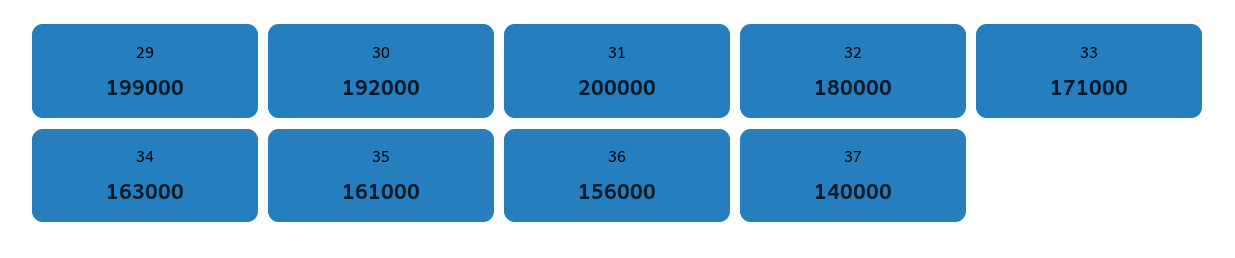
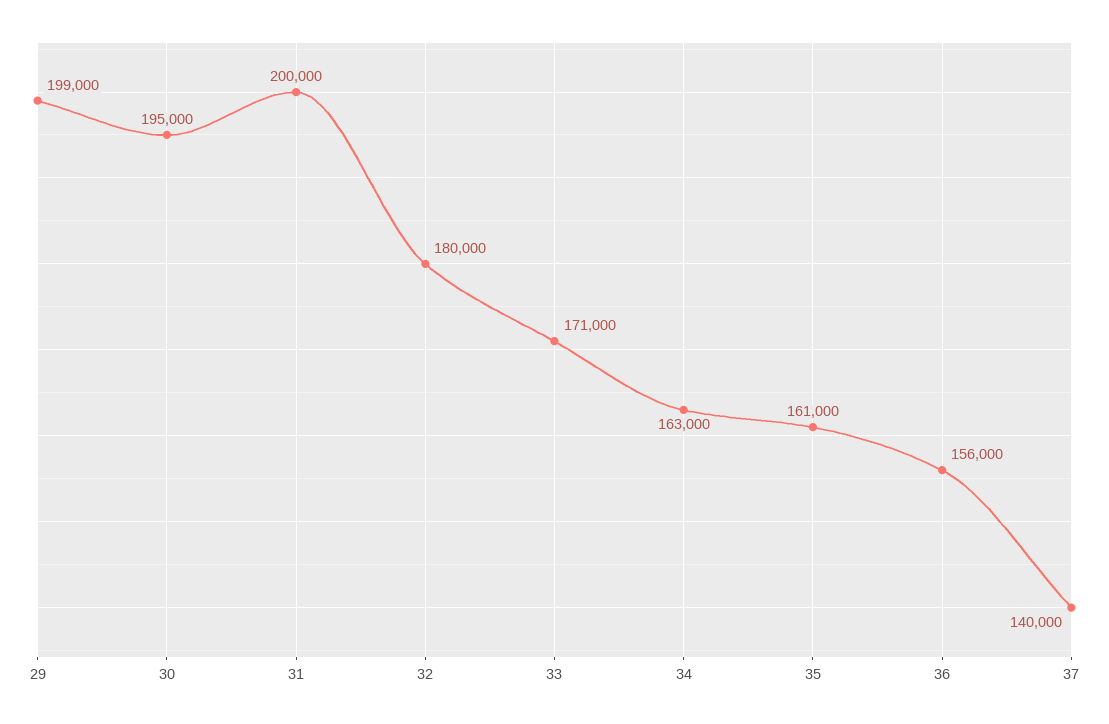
30: 192000 -> 195000

